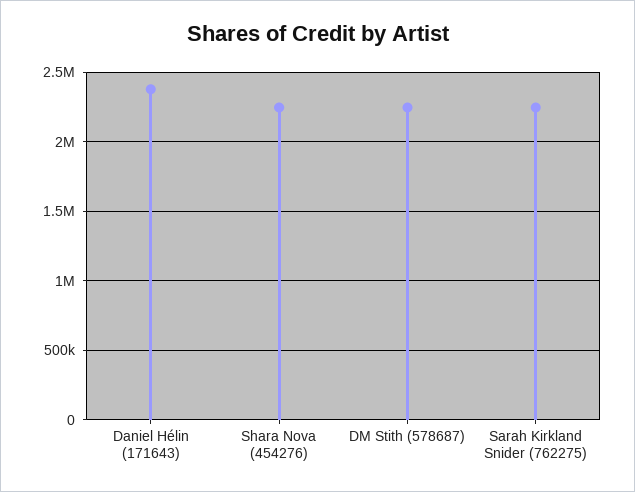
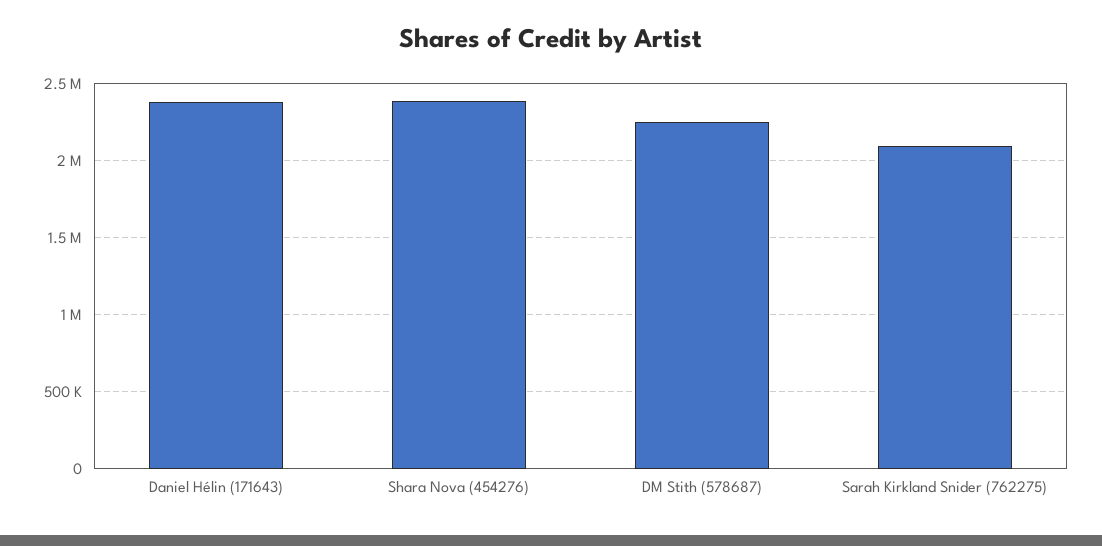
Shara Nova (454276): 2250000 -> 2400000
Sarah Kirkland Snider (762275): 2250000 -> 2100000

